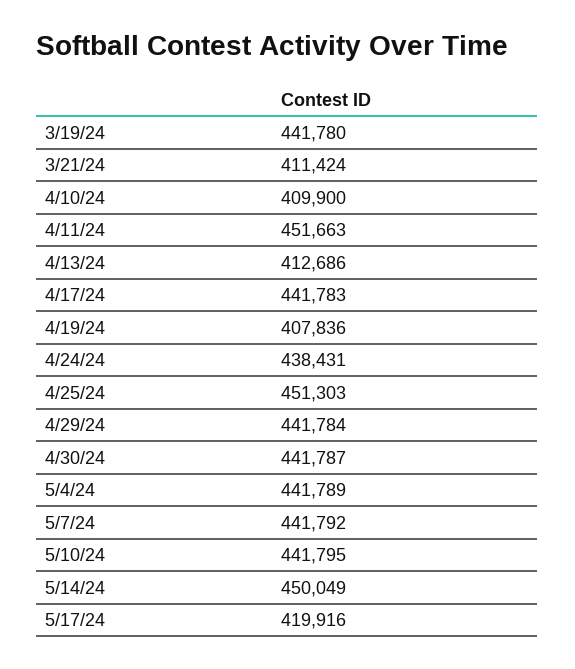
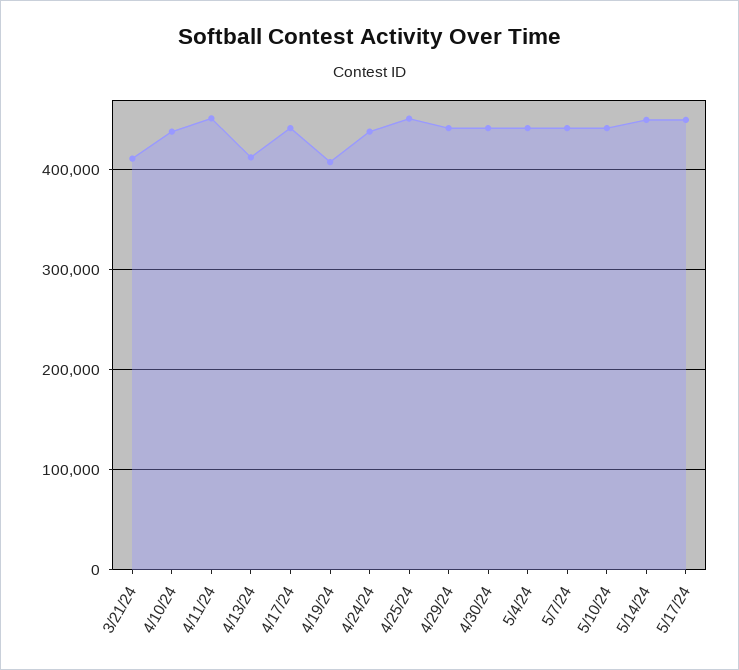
3/19/24: 441780 -> none
4/10/24: 409900 -> 440000
5/17/24: 419916 -> 450000

